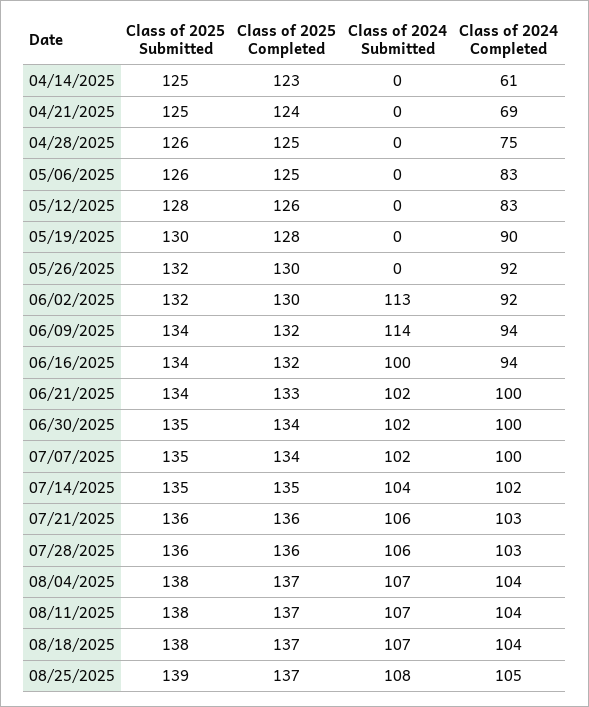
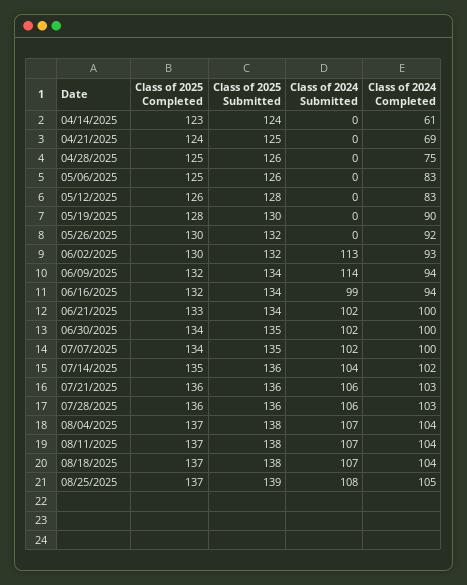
Class of 2025 Submitted, 04/14/2025: 125 -> 124
Class of 2024 Completed, 06/02/2025: 92 -> 93
Class of 2024 Submitted, 06/16/2025: 100 -> 99
Class of 2025 Submitted, 07/14/2025: 135 -> 136

